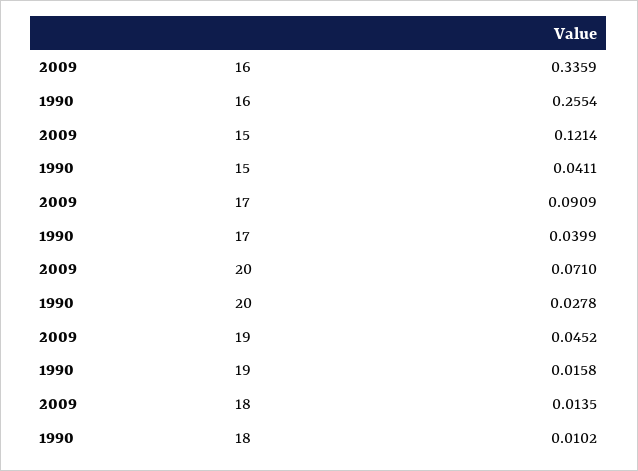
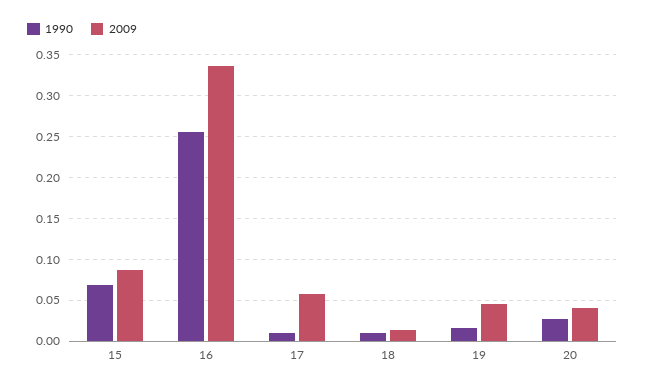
2009, 15: 0.1214 -> 0.09
1990, 15: 0.0411 -> 0.07
2009, 17: 0.0909 -> 0.06
1990, 17: 0.0399 -> 0.01
2009, 20: 0.071 -> 0.04

